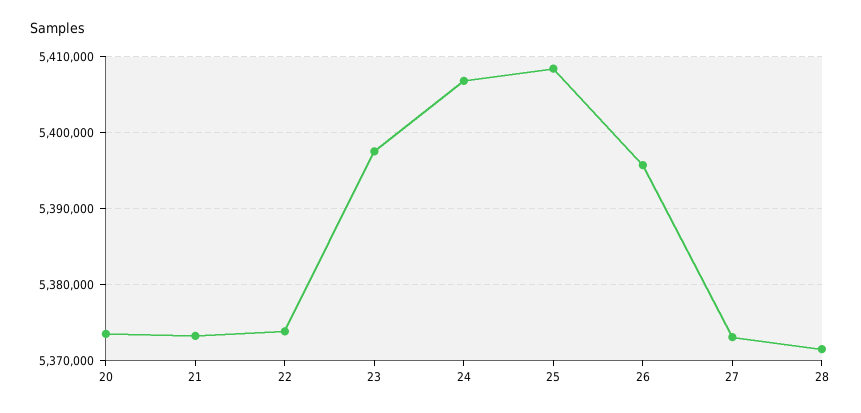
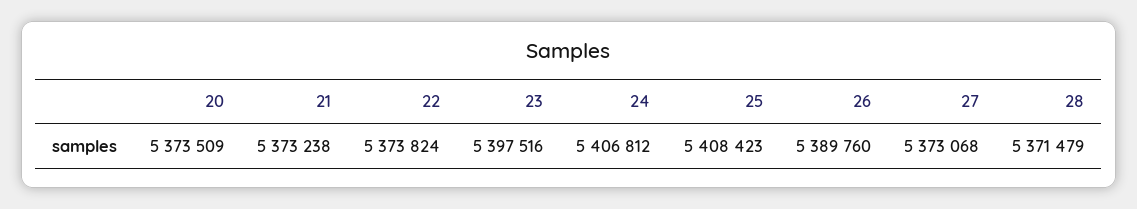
26: 5396000 -> 5389760

